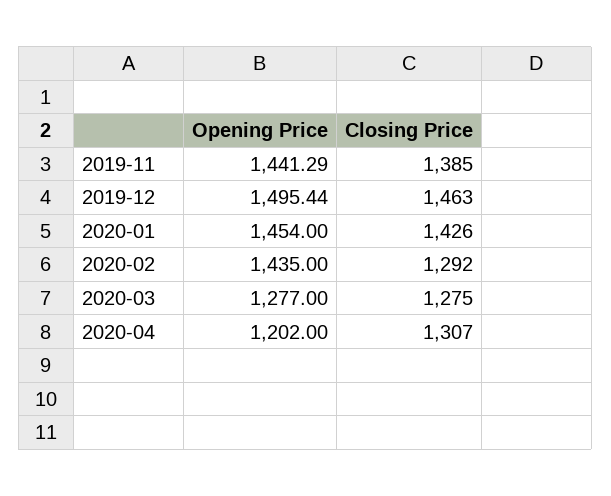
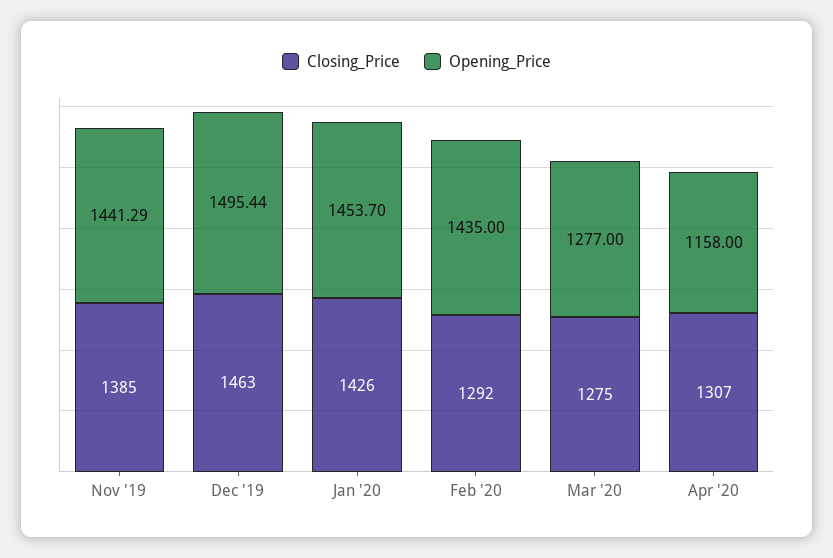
Opening Price, 2020-01: 1454 -> 1453.7
Opening Price, 2020-04: 1202 -> 1158

